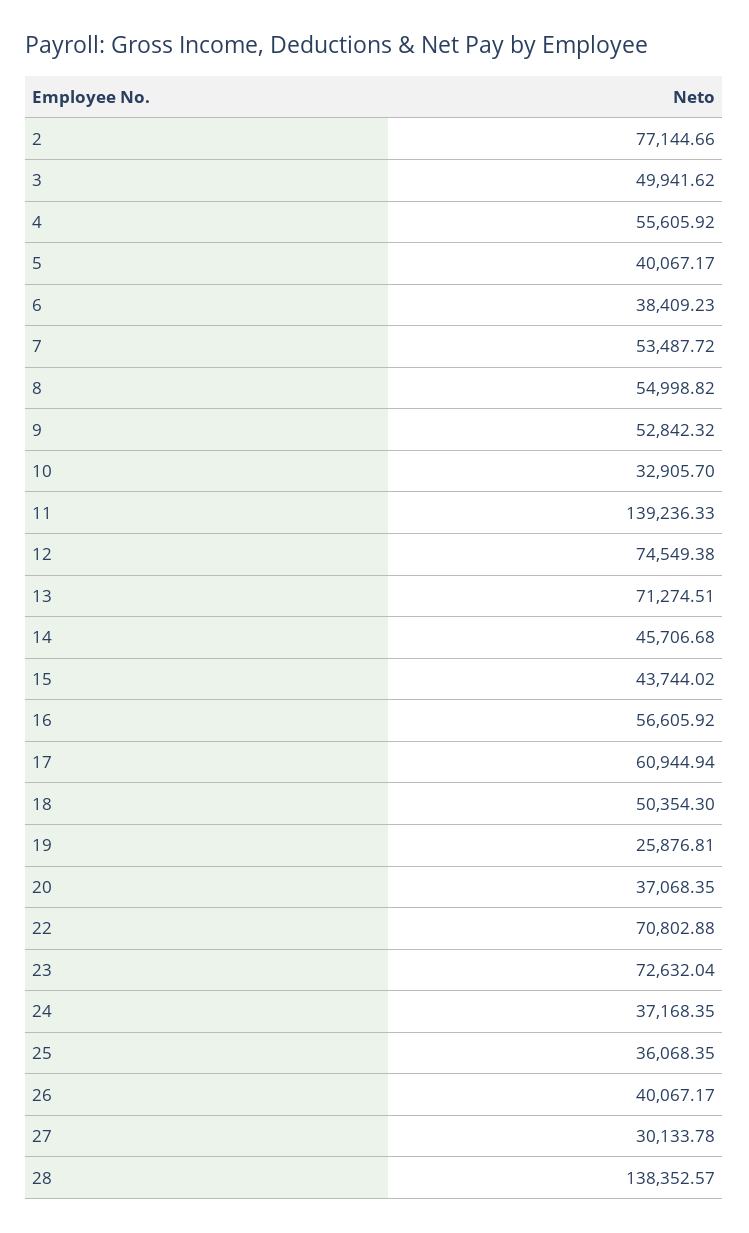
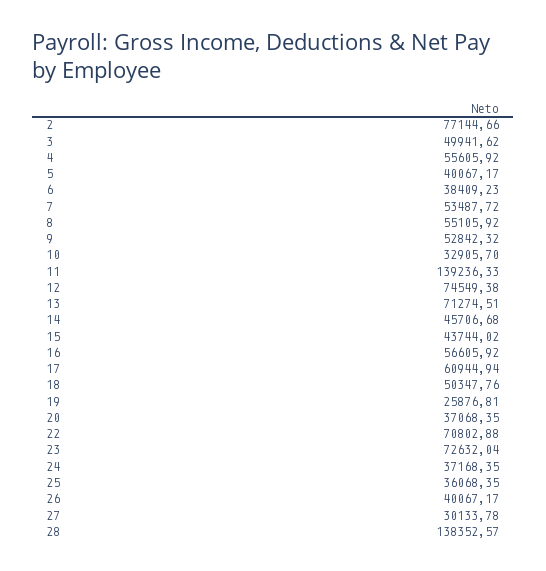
8: 54998.82 -> 55105.92
18: 50354.3 -> 50347.76

